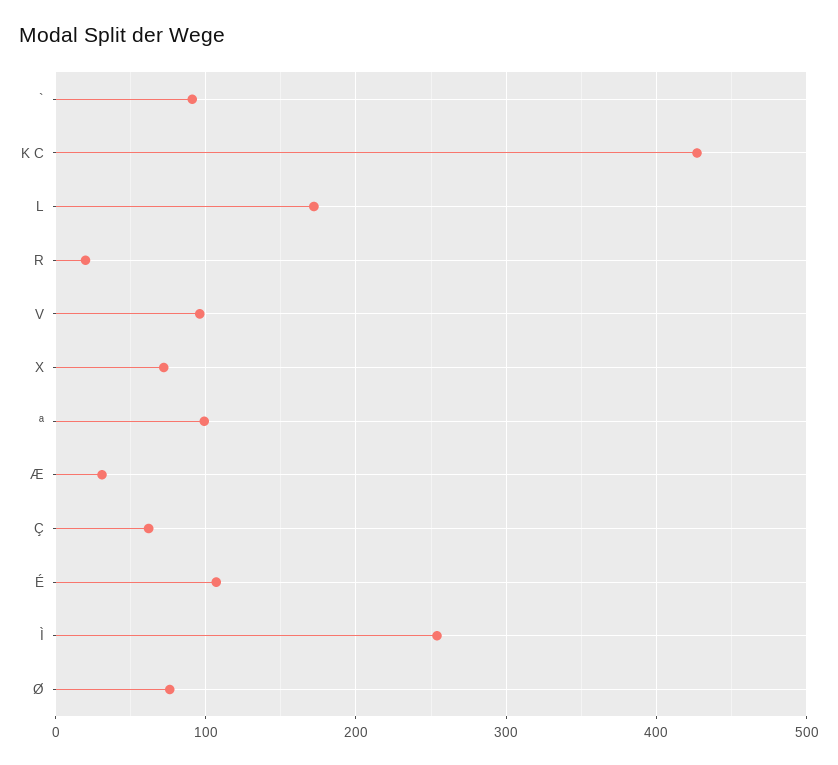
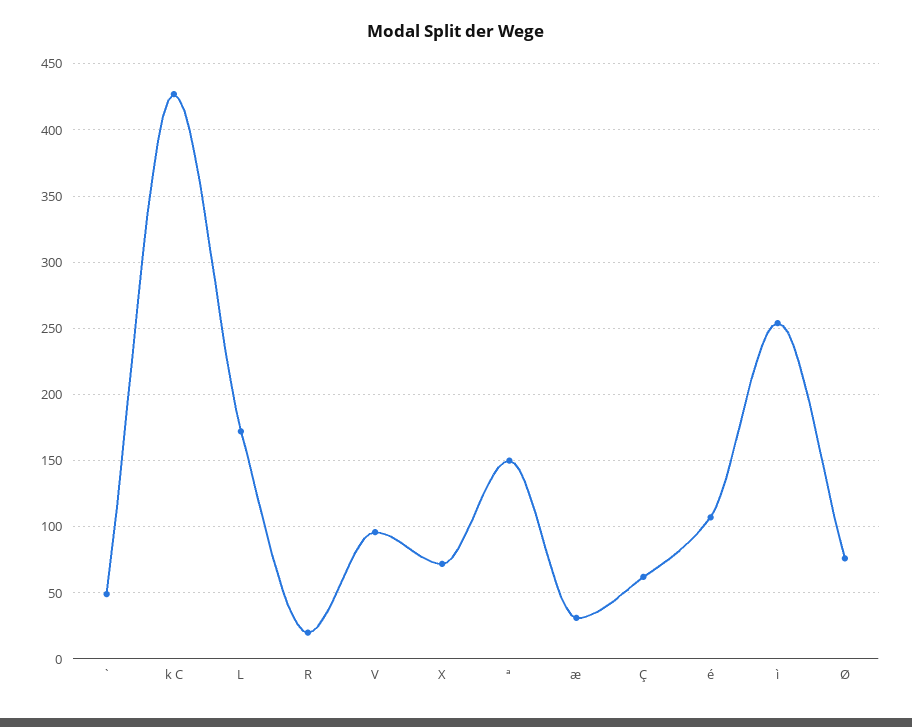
`: 90 -> 50
ª: 100 -> 150

